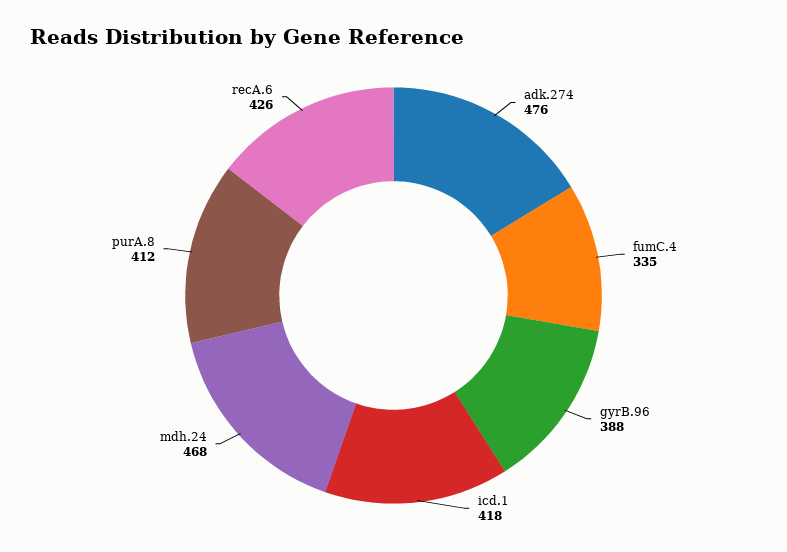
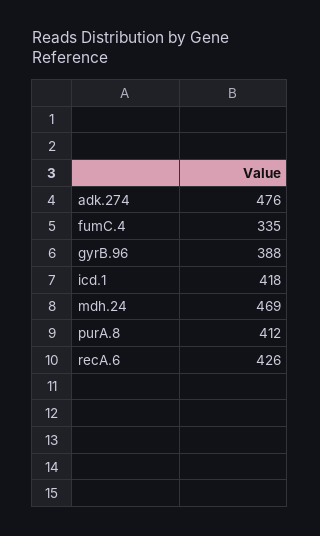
mdh.24: 468 -> 469

